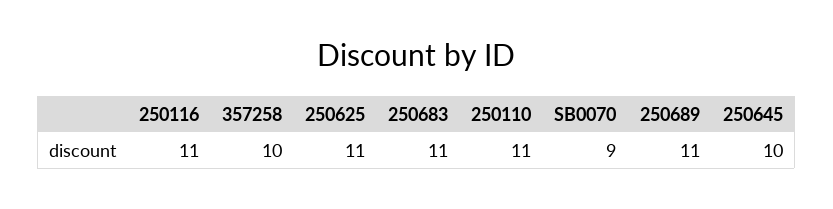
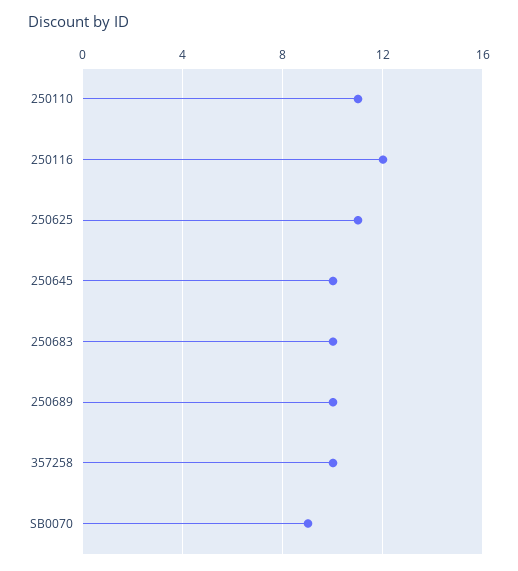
250116: 11 -> 12
250683: 11 -> 10
250689: 11 -> 10

